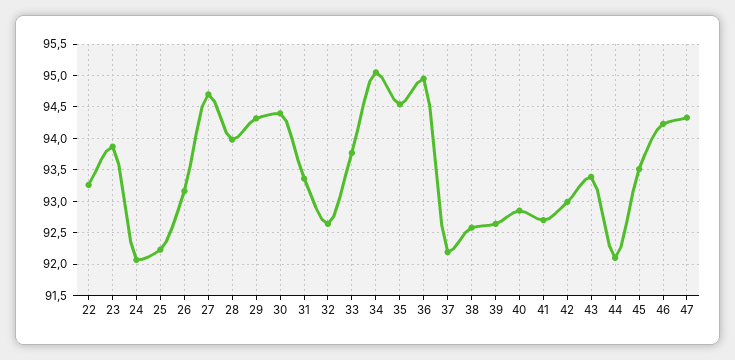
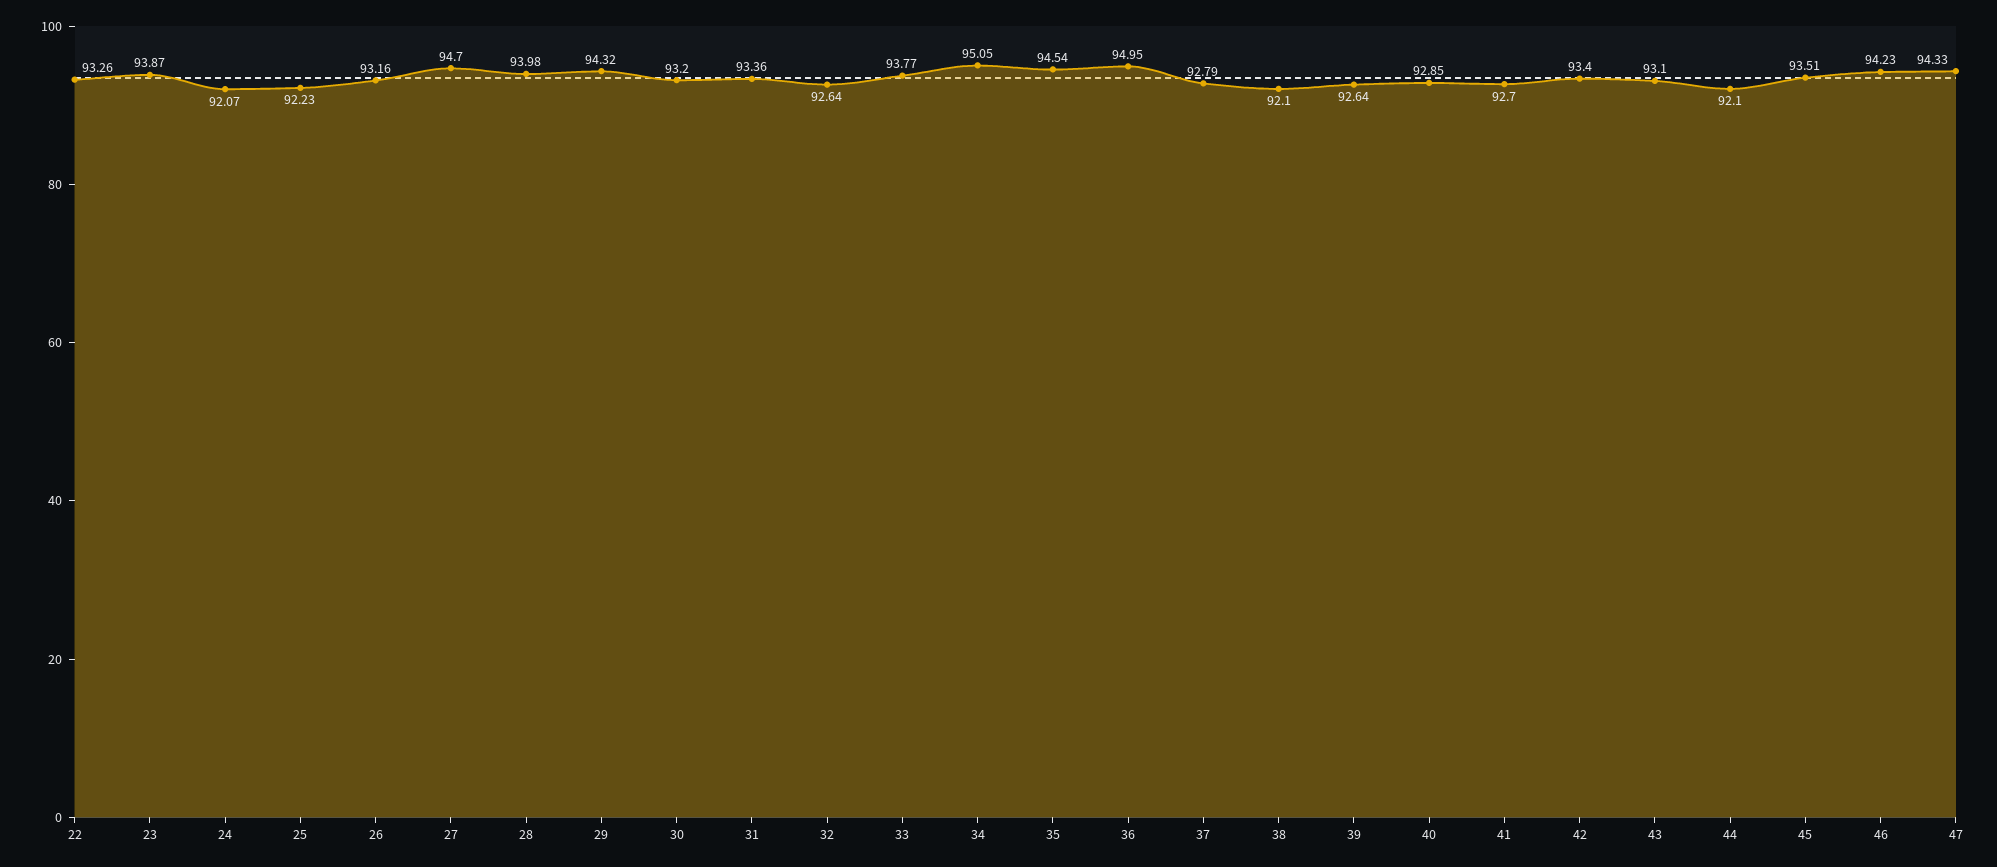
30: 94.4 -> 93.2
37: 92.2 -> 92.79
38: 92.6 -> 92.1
42: 93 -> 93.4
43: 93.4 -> 93.1

